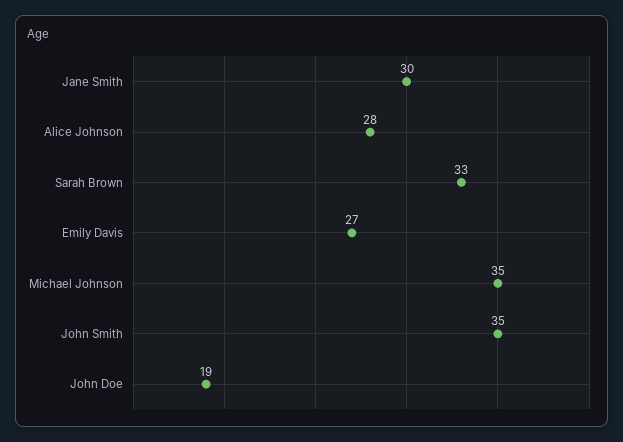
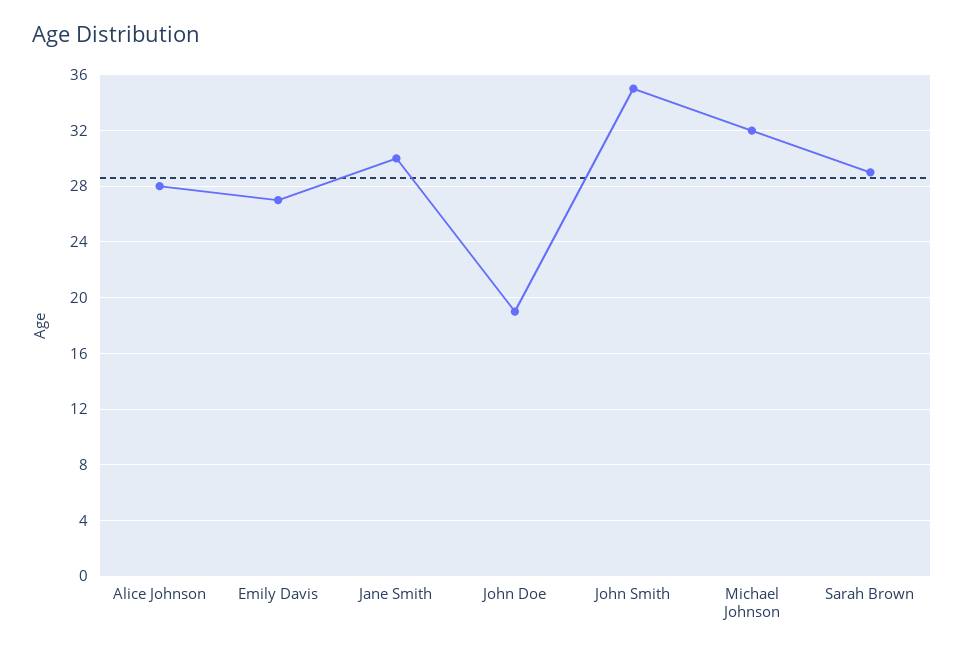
Sarah Brown: 33 -> 29
Michael Johnson: 35 -> 32

